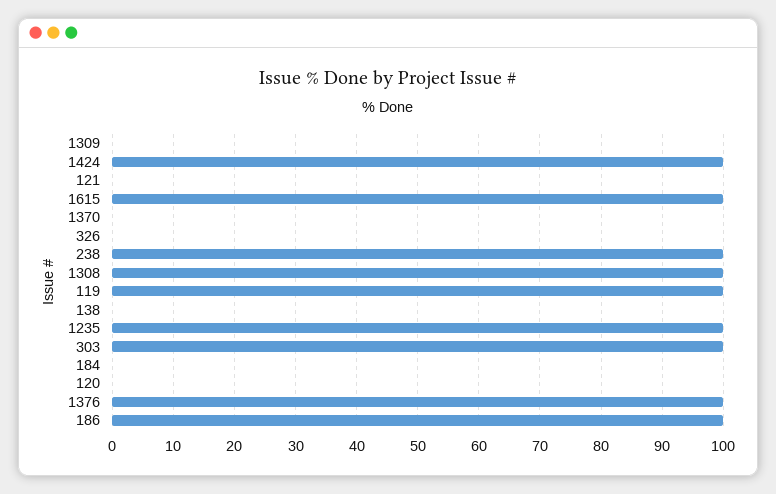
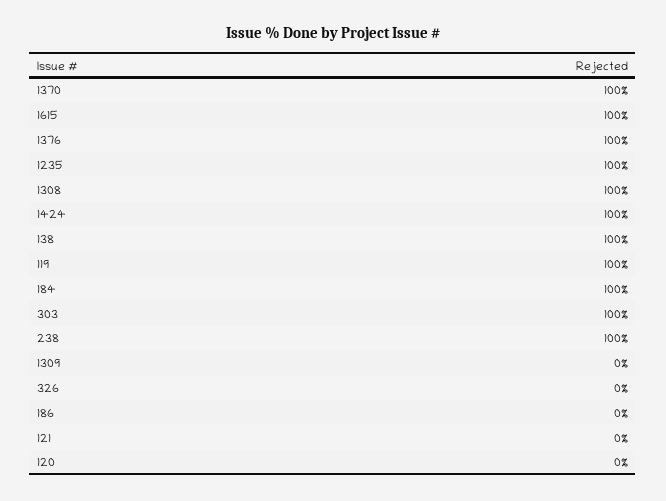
1370: 0 -> 100
138: 0 -> 100
184: 0 -> 100
186: 100 -> 0

